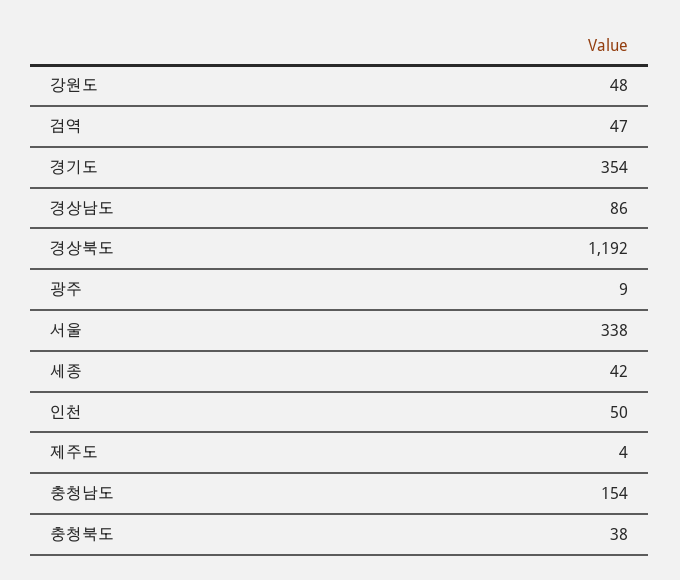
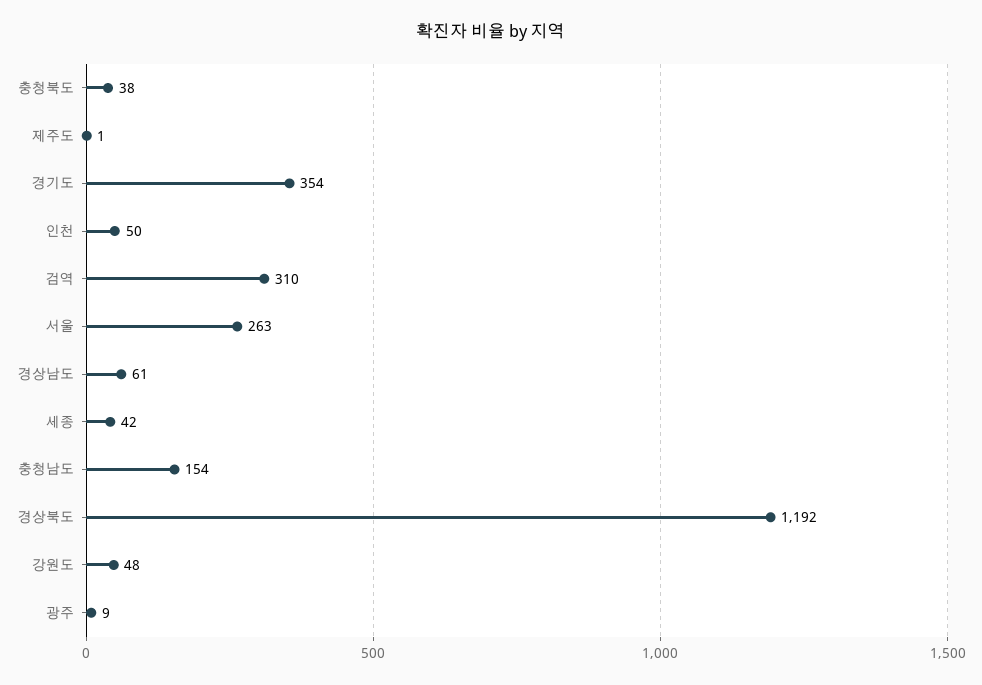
검역: 47 -> 310
경상남도: 86 -> 61
서울: 338 -> 263
제주도: 4 -> 1

